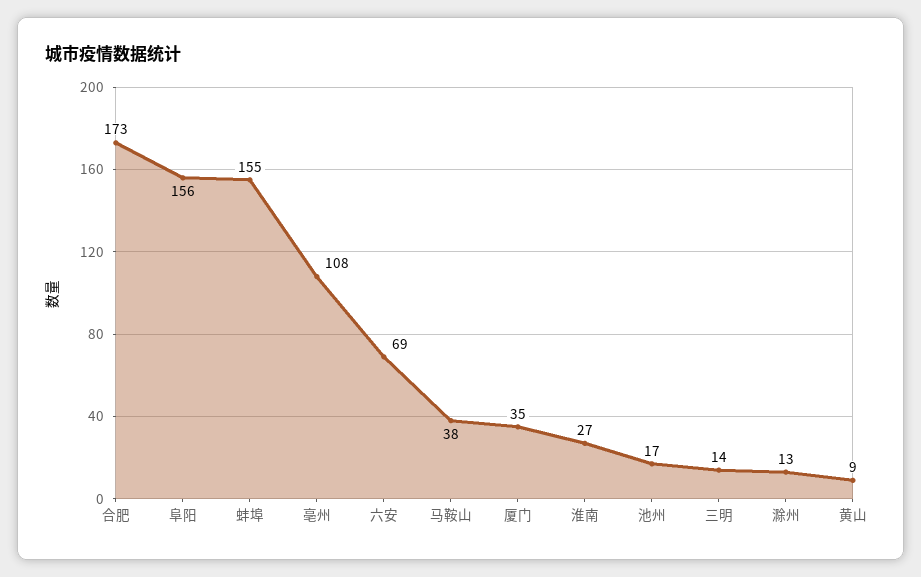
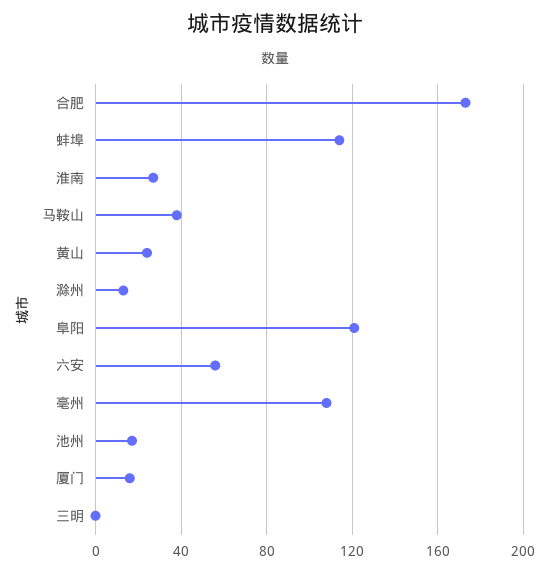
阜阳: 156 -> 120
蚌埠: 155 -> 115
六安: 69 -> 55
厦门: 35 -> 15
三明: 14 -> 0
黄山: 9 -> 25

